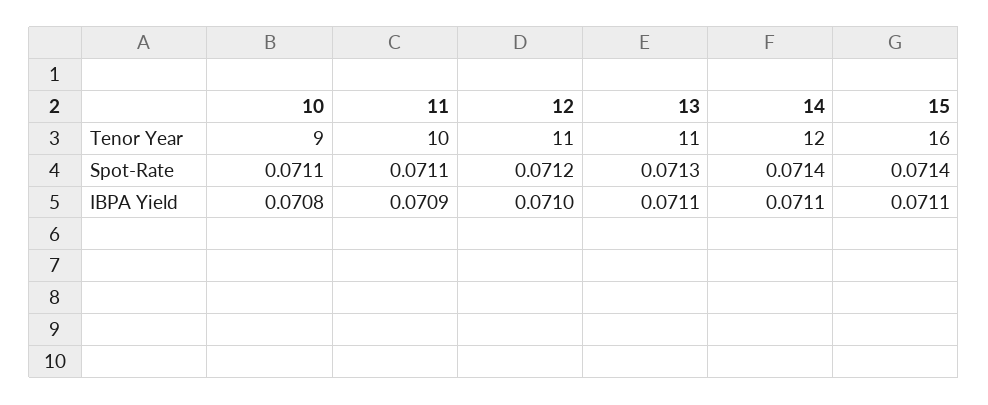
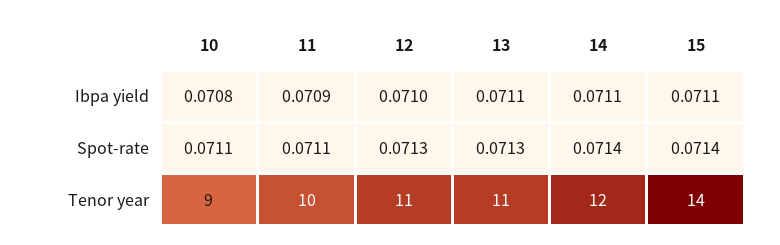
15, Tenor Year: 16 -> 14
12, Spot-Rate: 0.0712 -> 0.0713

